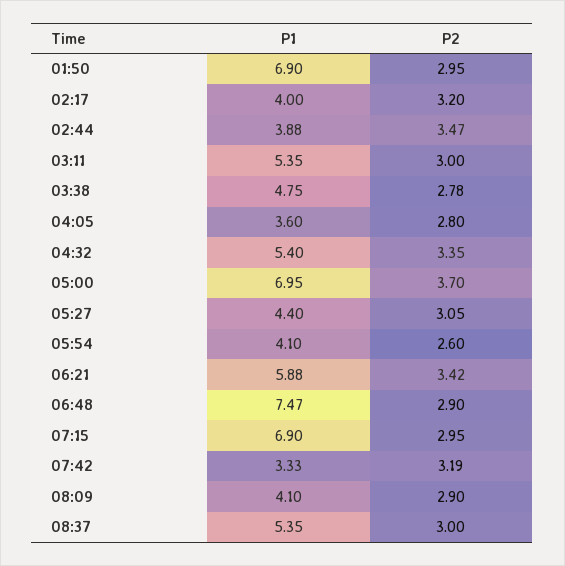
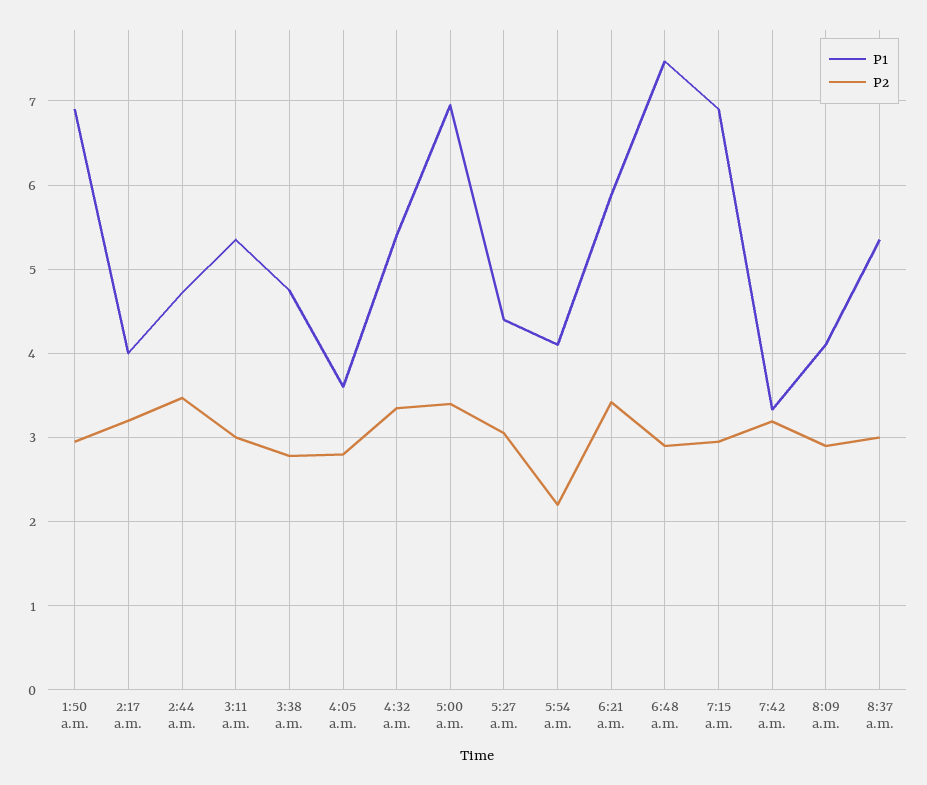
P1, 02:44: 3.88 -> 4.7
P2, 05:00: 3.7 -> 3.4
P2, 05:54: 2.6 -> 2.2

